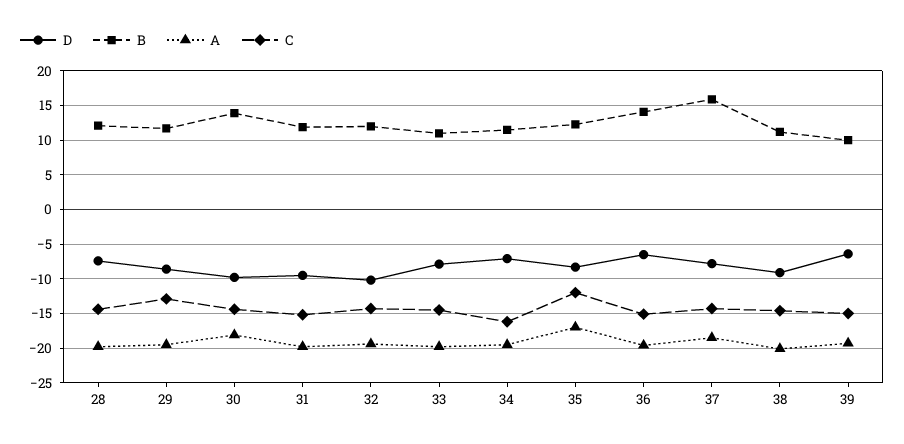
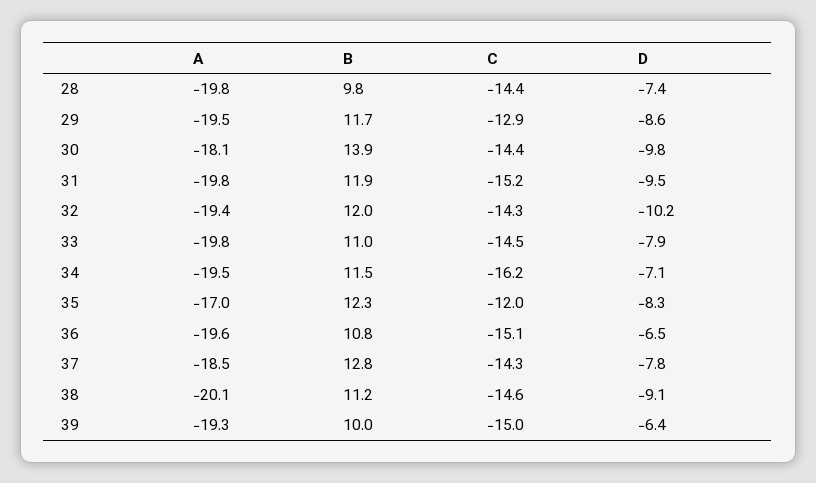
B, 28: 12 -> 9.8
B, 36: 14 -> 10.8
B, 37: 16 -> 12.8

